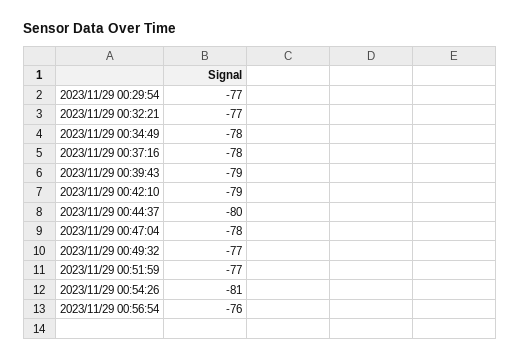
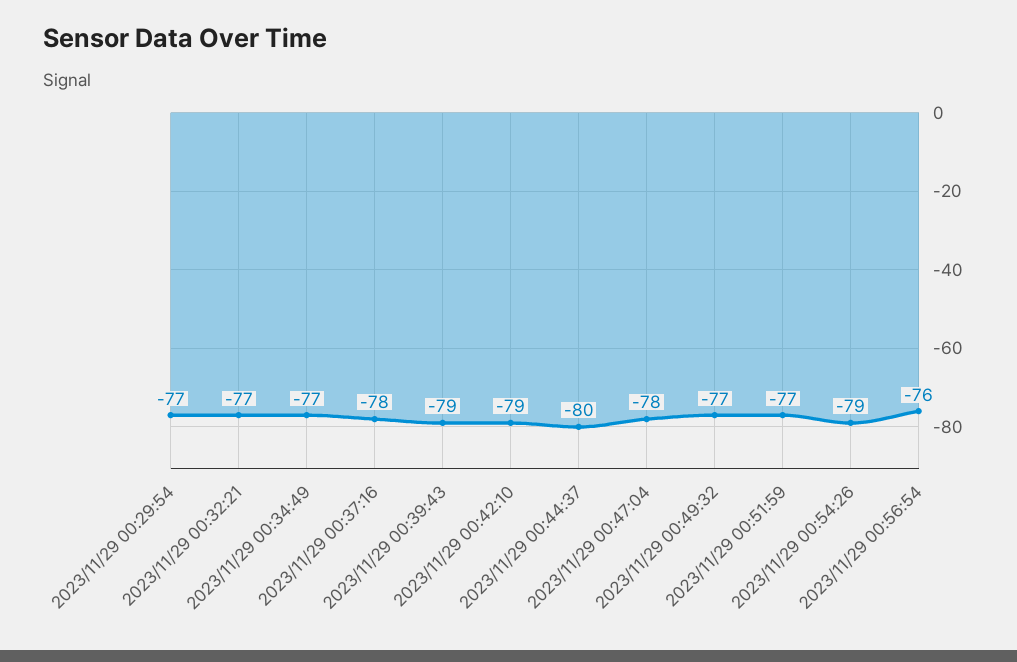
2023/11/29 00:34:49: -78 -> -77
2023/11/29 00:54:26: -81 -> -79

